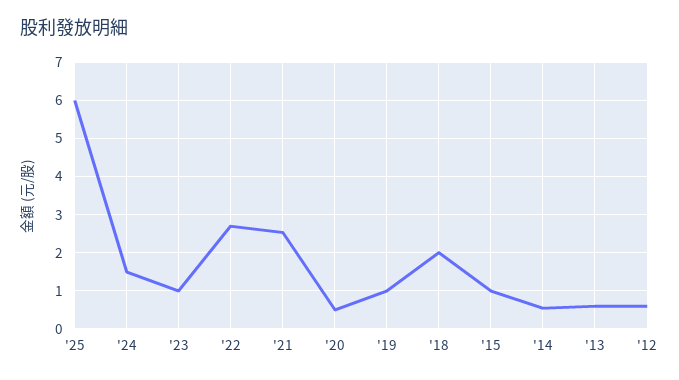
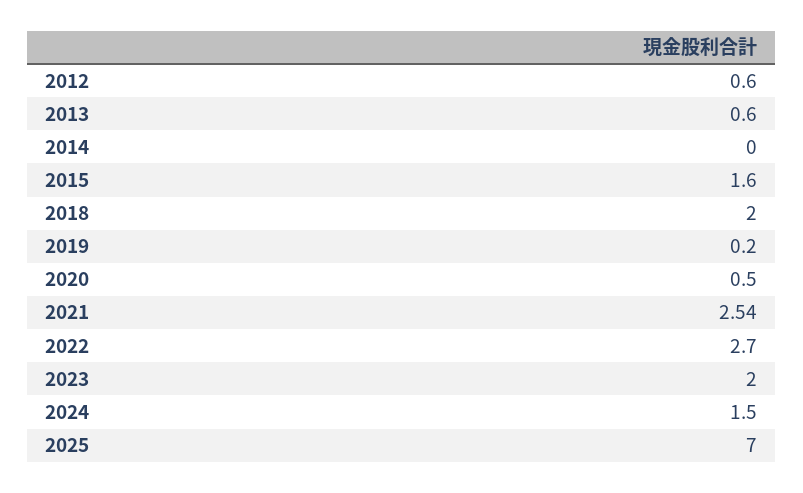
'25: 6 -> 7
'23: 1 -> 2
'19: 1 -> 0.2
'15: 1 -> 1.6
'14: 0.6 -> 0

